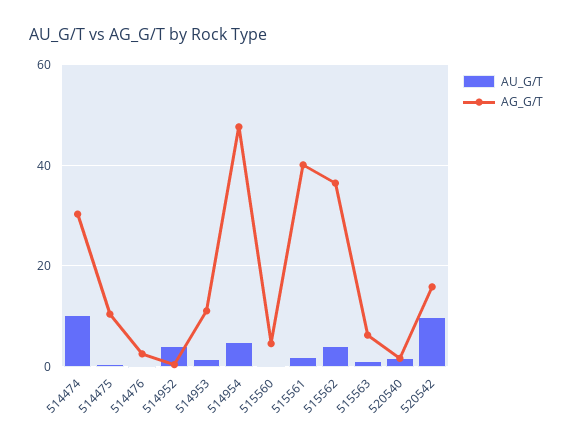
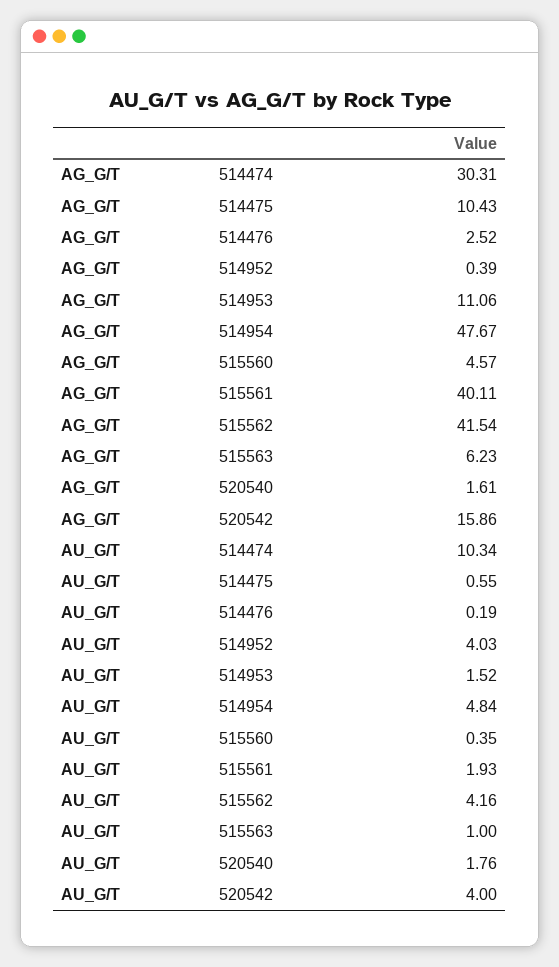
AG_G/T, 515562: 36 -> 41.54
AU_G/T, 520542: 10 -> 4

